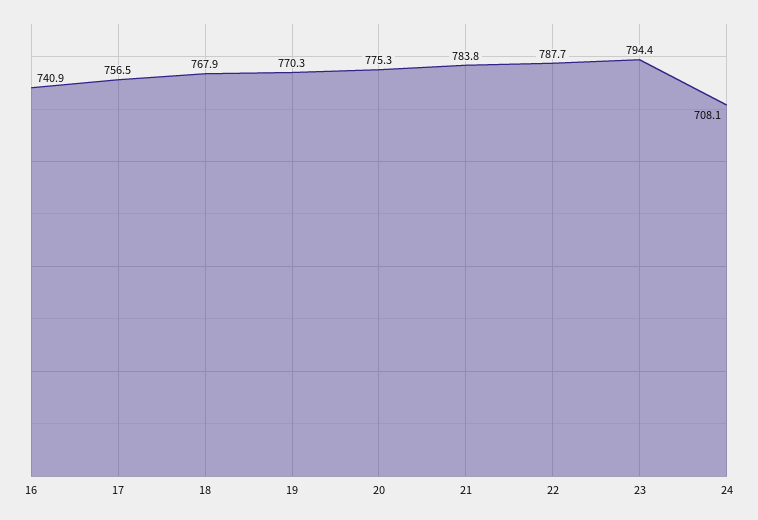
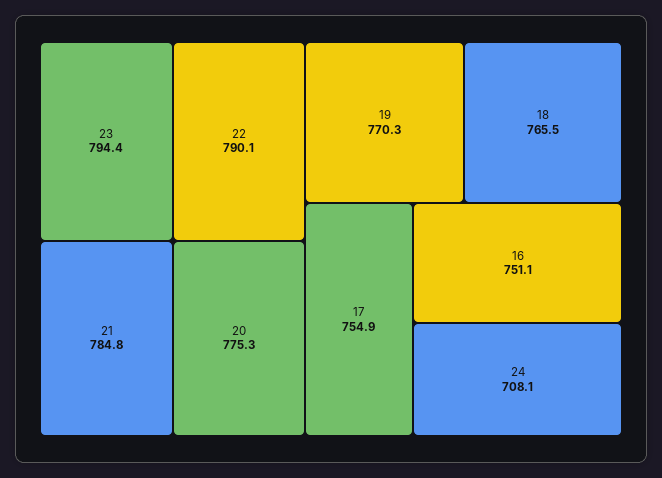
16: 740.9 -> 751.1
17: 756.5 -> 754.9
18: 767.9 -> 765.5
21: 783.8 -> 784.8
22: 787.7 -> 790.1

